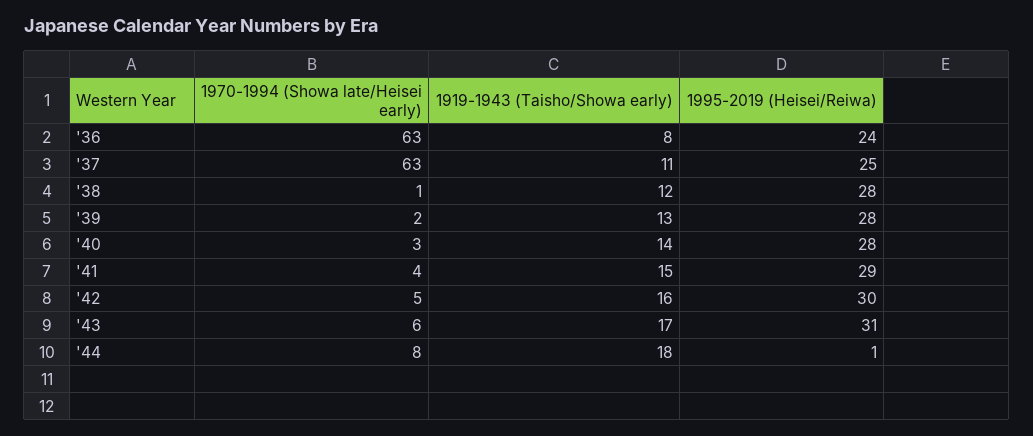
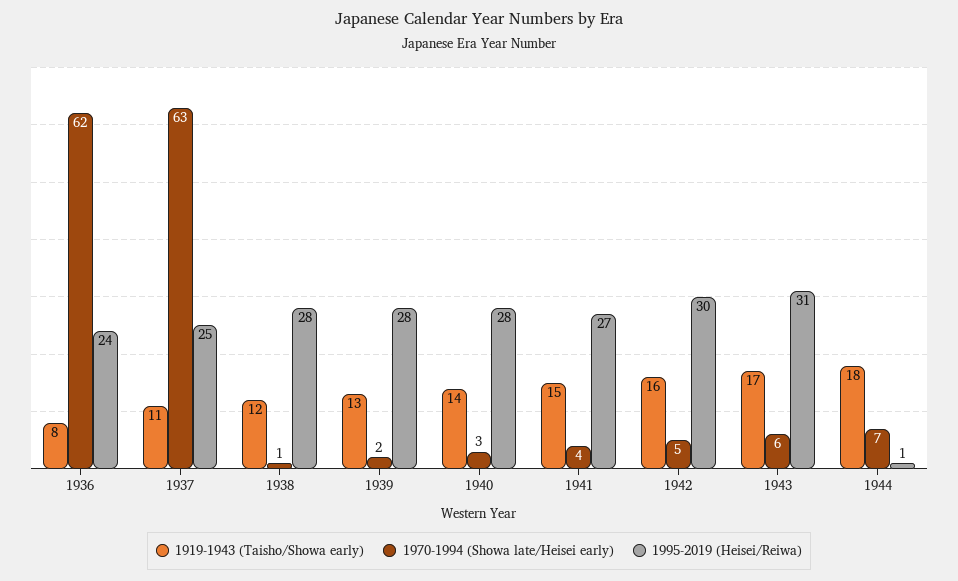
1970-1994 (Showa late/Heisei early), '36: 63 -> 62
1995-2019 (Heisei/Reiwa), '41: 29 -> 27
1970-1994 (Showa late/Heisei early), '44: 8 -> 7

